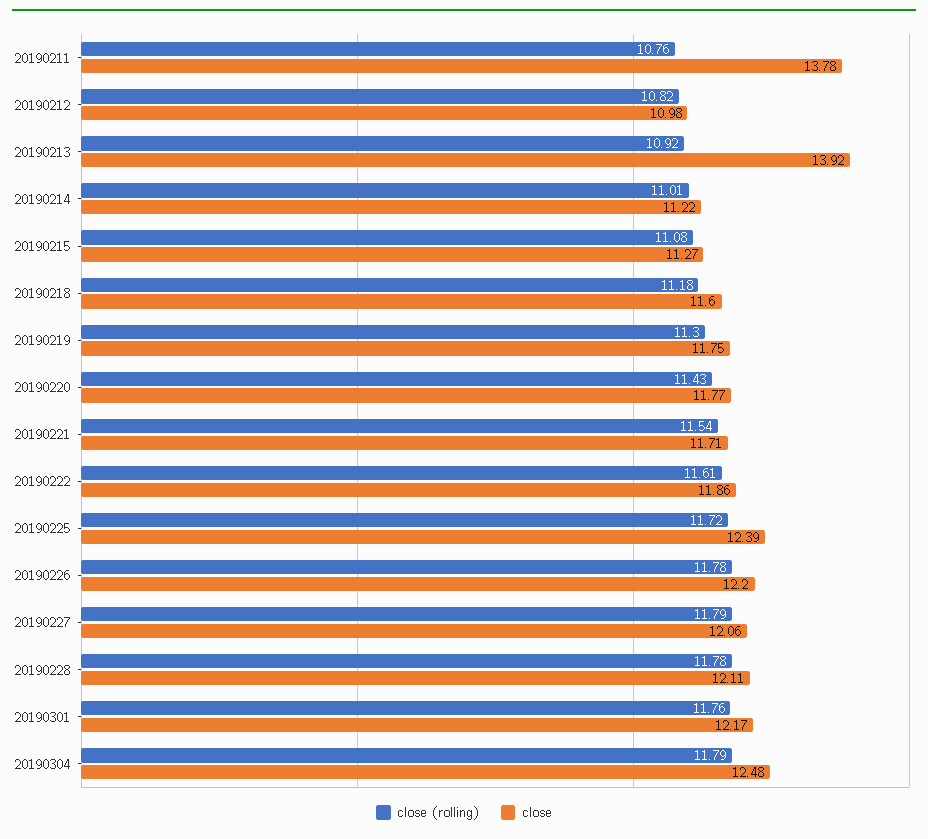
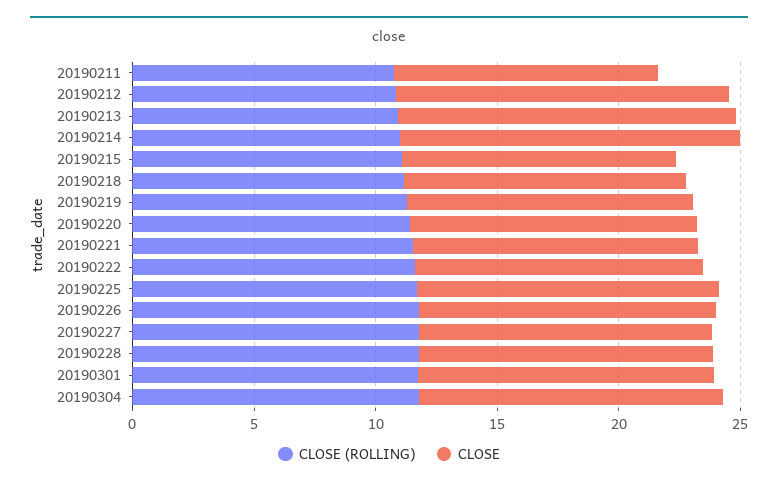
close, 20190211: 13.78 -> 11
close, 20190212: 10.98 -> 14
close, 20190214: 11.22 -> 14

